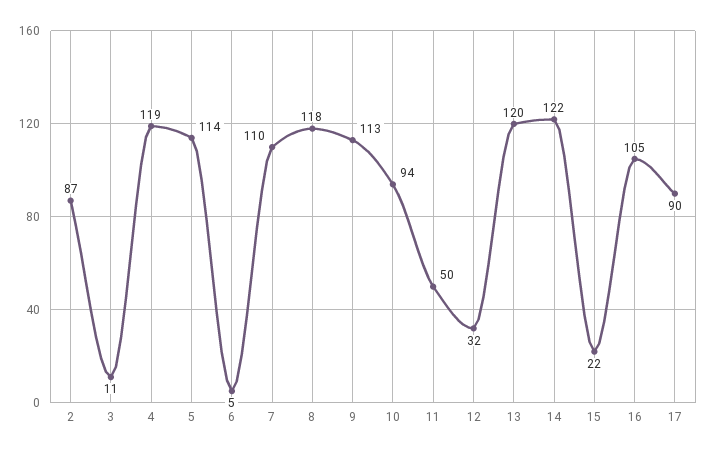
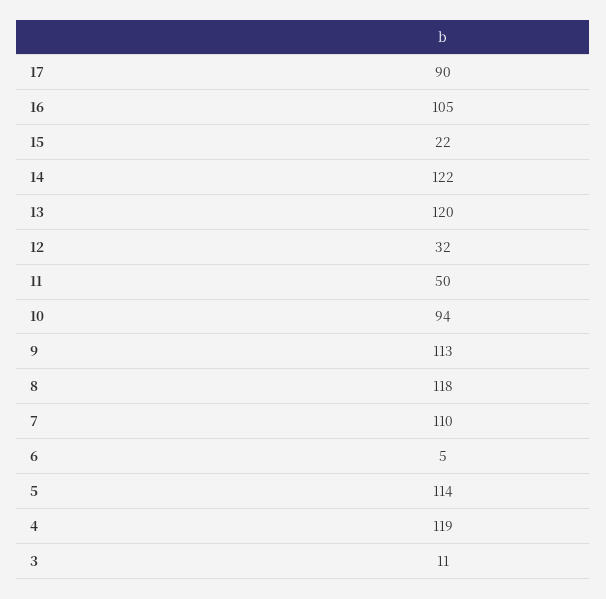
2: 87 -> none

